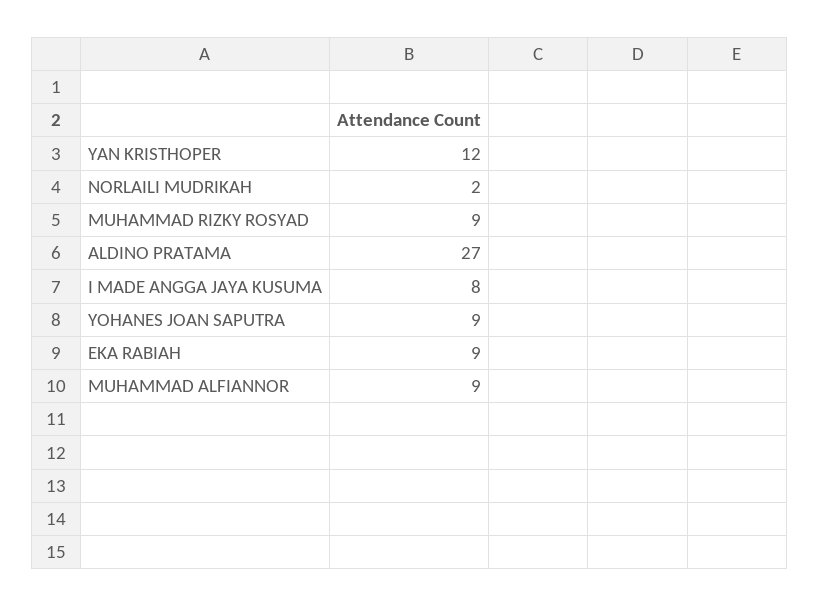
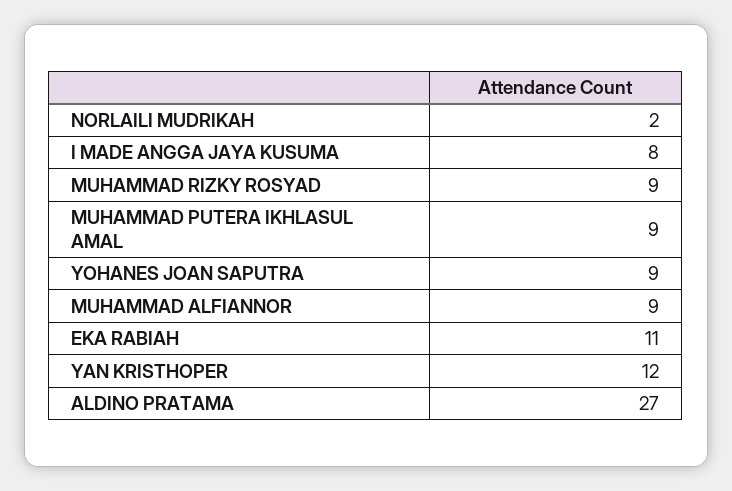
EKA RABIAH: 9 -> 11
MUHAMMAD PUTERA IKHLASUL AMAL: none -> 9

